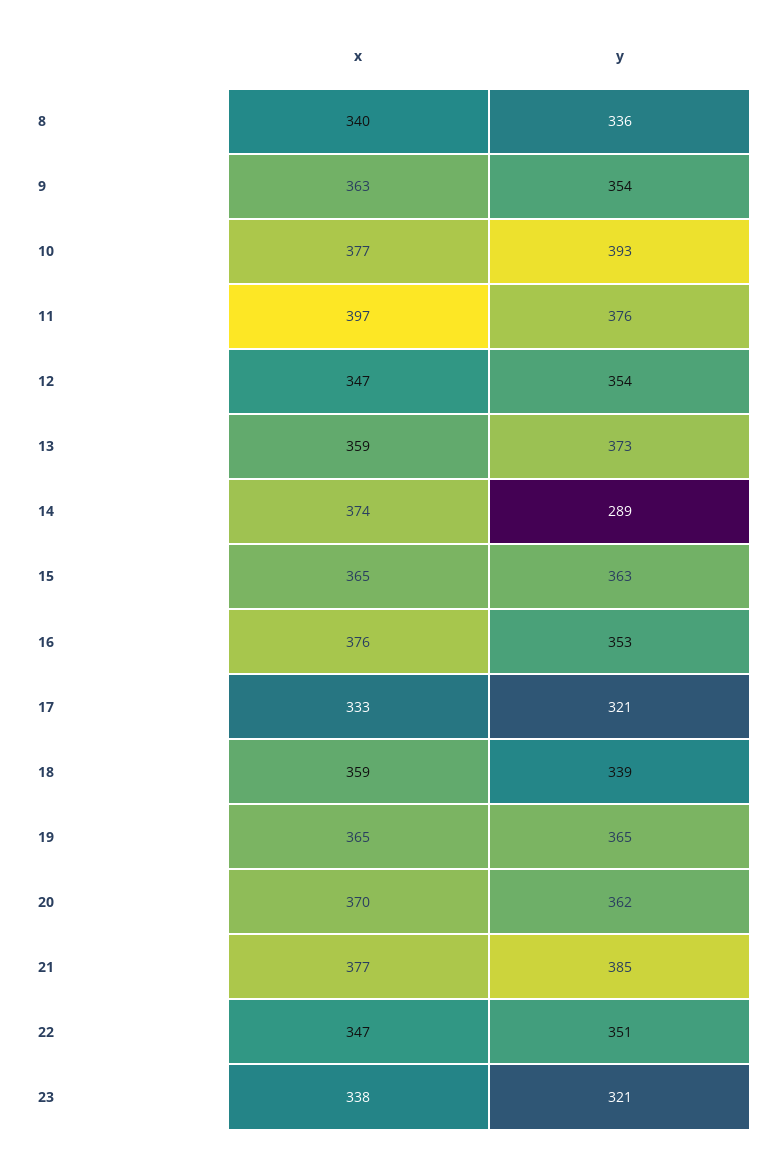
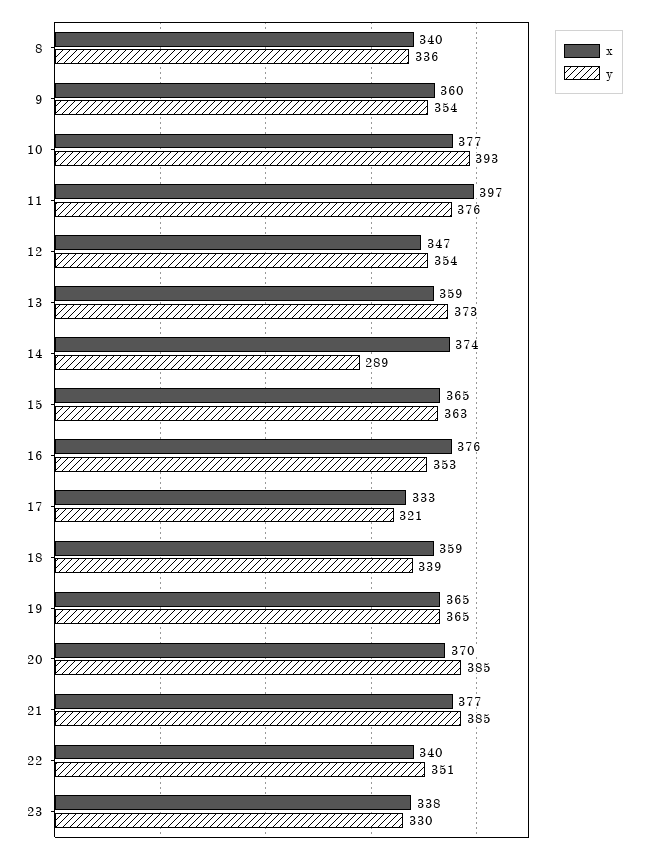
x, 9: 363 -> 360
y, 20: 362 -> 385
x, 22: 347 -> 340
y, 23: 321 -> 330

